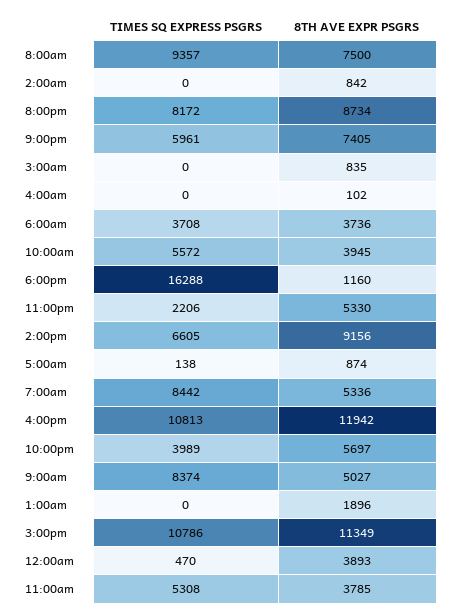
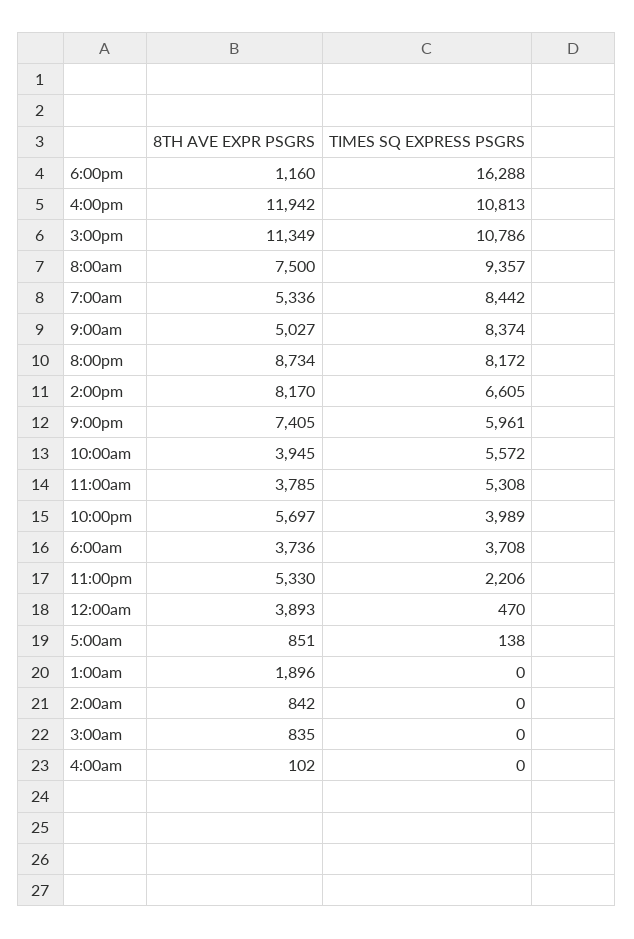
8TH AVE EXPR PSGRS, 2:00pm: 9156 -> 8170
8TH AVE EXPR PSGRS, 5:00am: 874 -> 851

